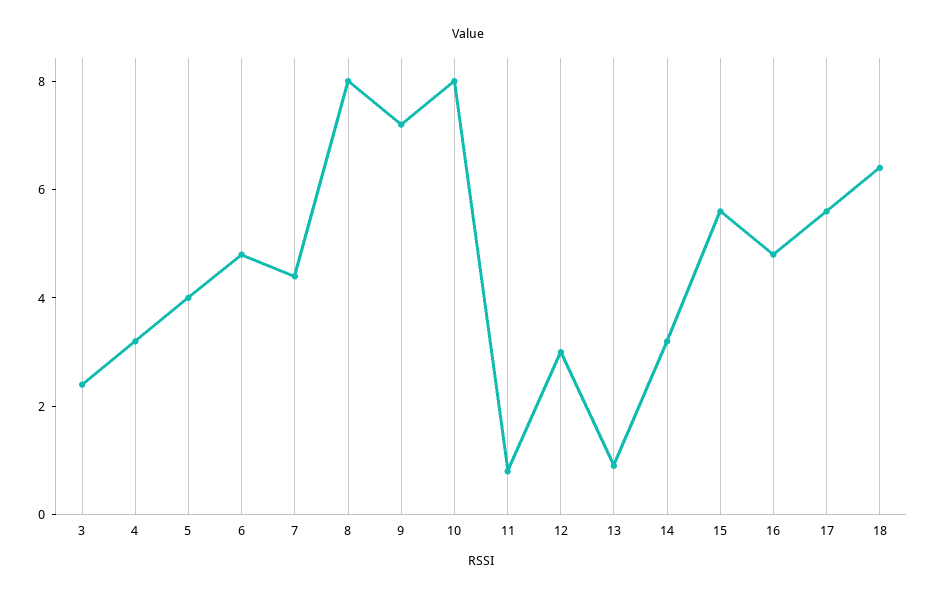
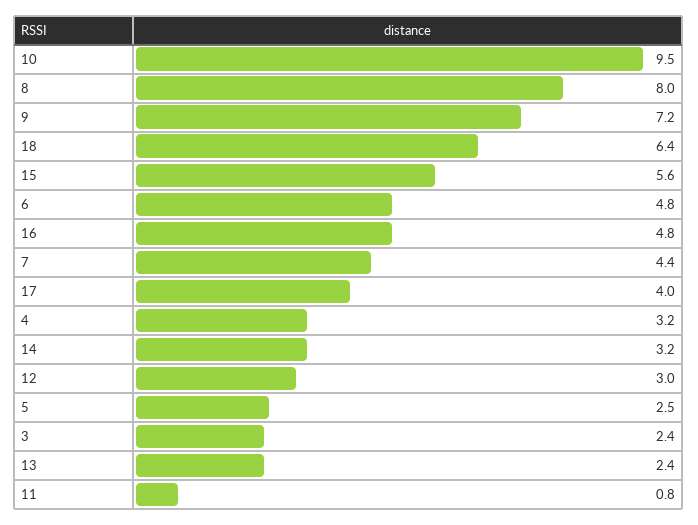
5: 4 -> 2.5
10: 8 -> 9.5
13: 1 -> 2.4
17: 5.5 -> 4

